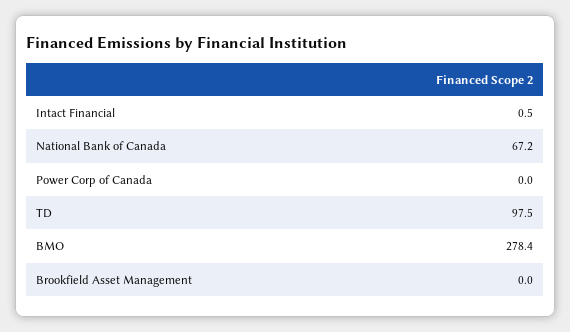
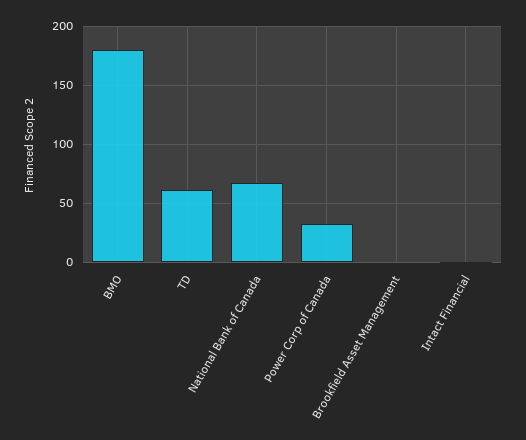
Power Corp of Canada: 0 -> 30
TD: 97.5 -> 60
BMO: 278.4 -> 180

